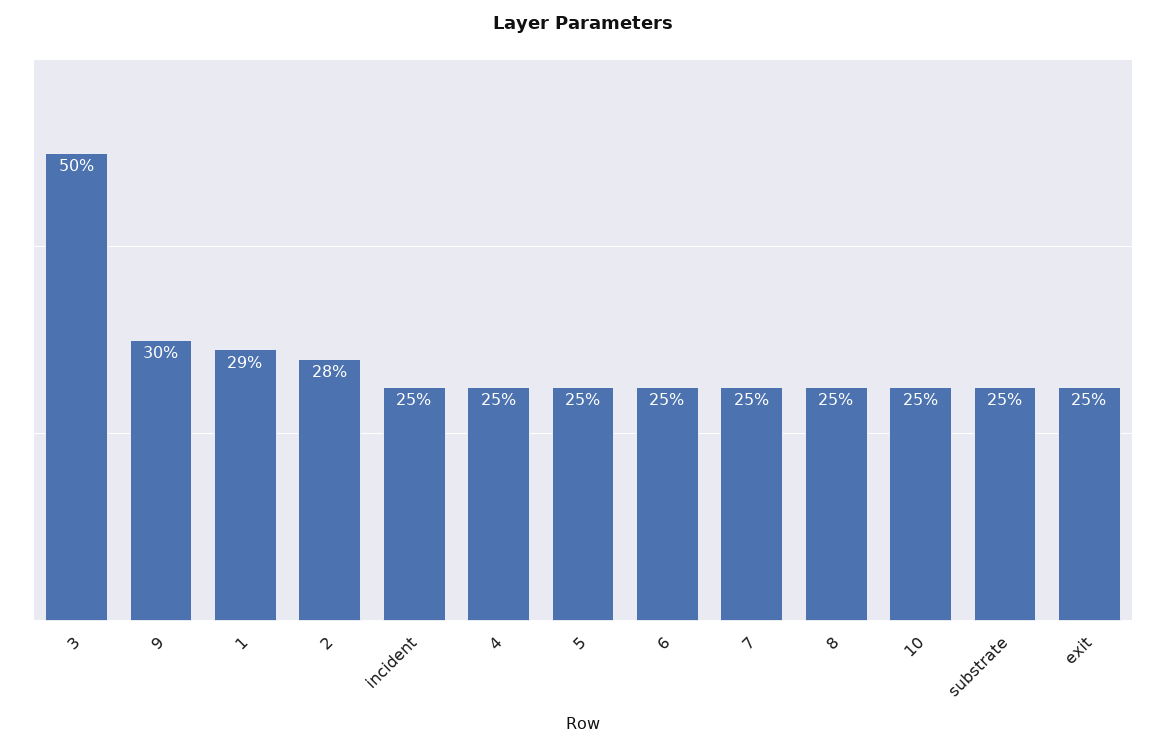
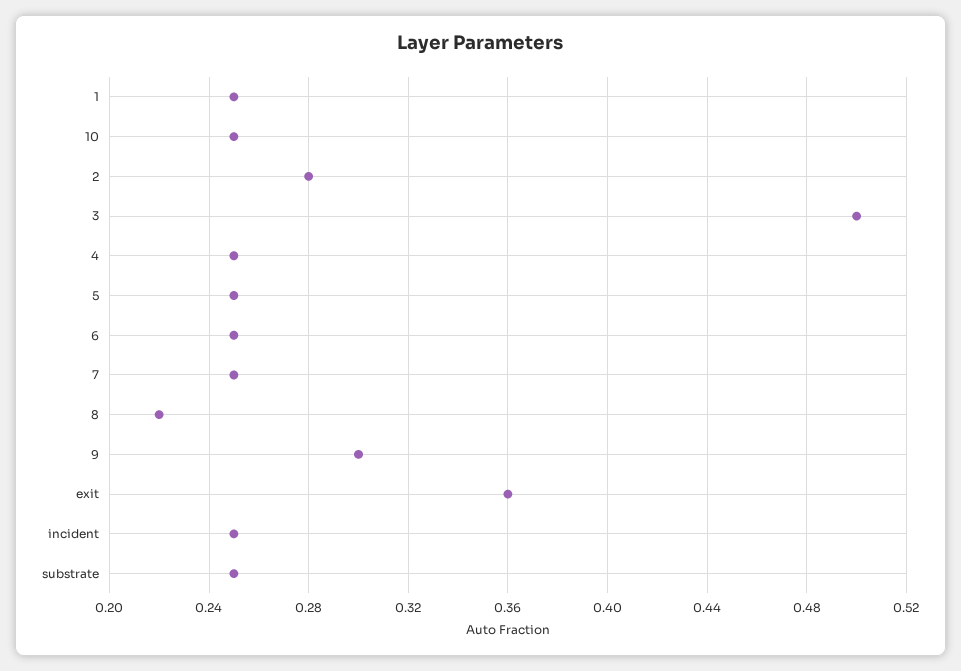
1: 0.29 -> 0.25
8: 0.25 -> 0.22
exit: 0.25 -> 0.36

